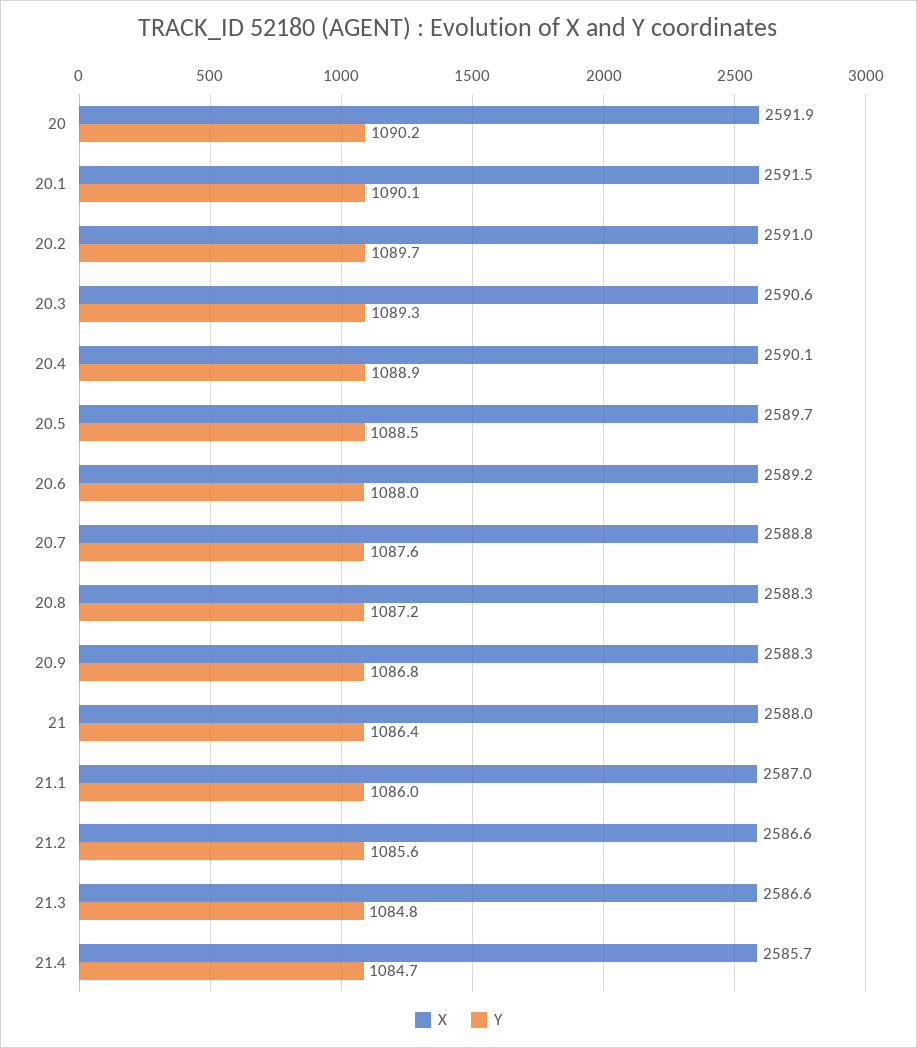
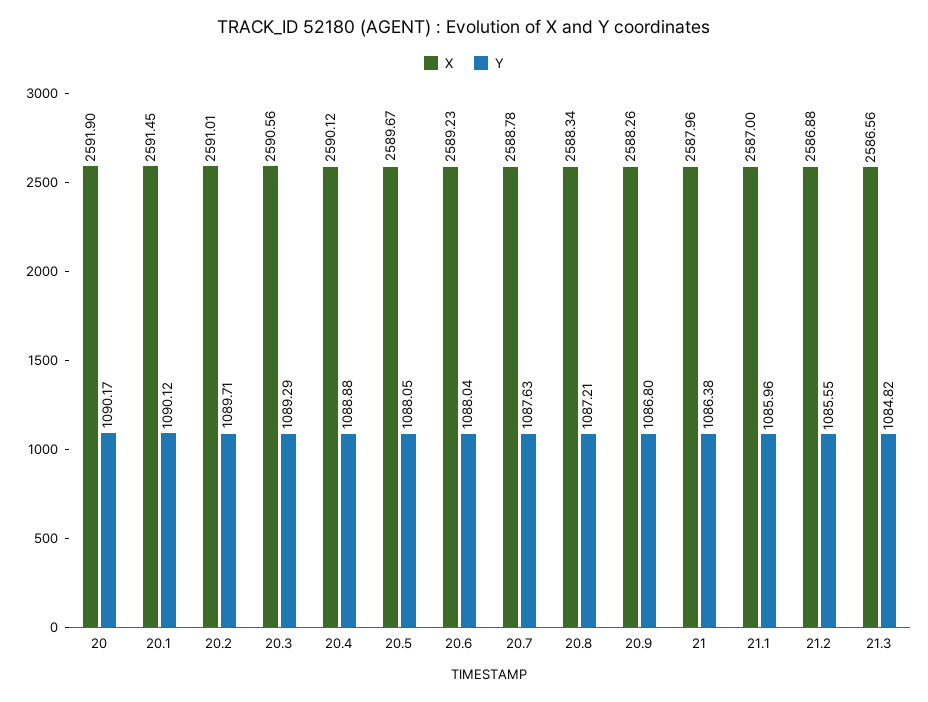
Y, 20.5: 1088.5 -> 1088.05
X, 21.2: 2586.6 -> 2586.88
X, 21.4: 2585.7 -> none
Y, 21.4: 1084.7 -> none

